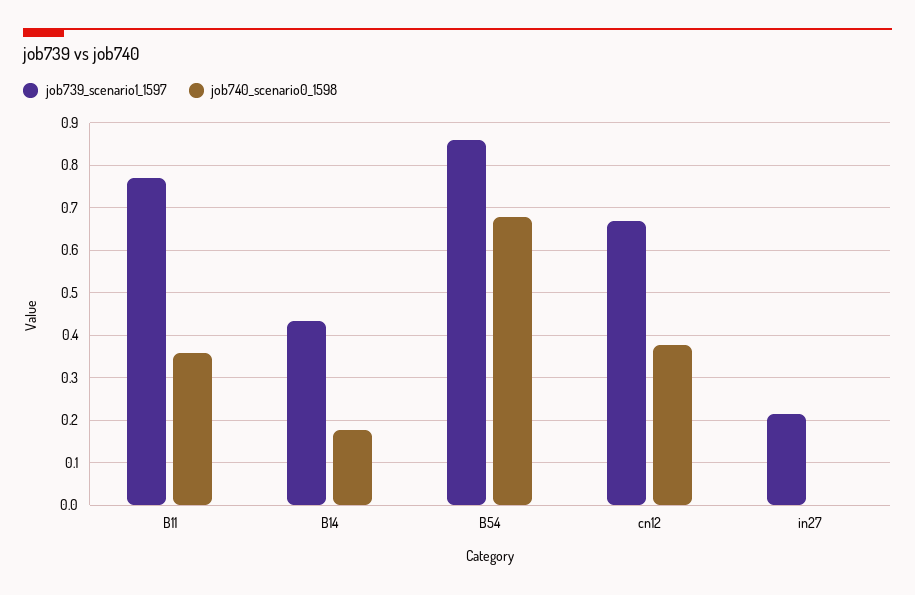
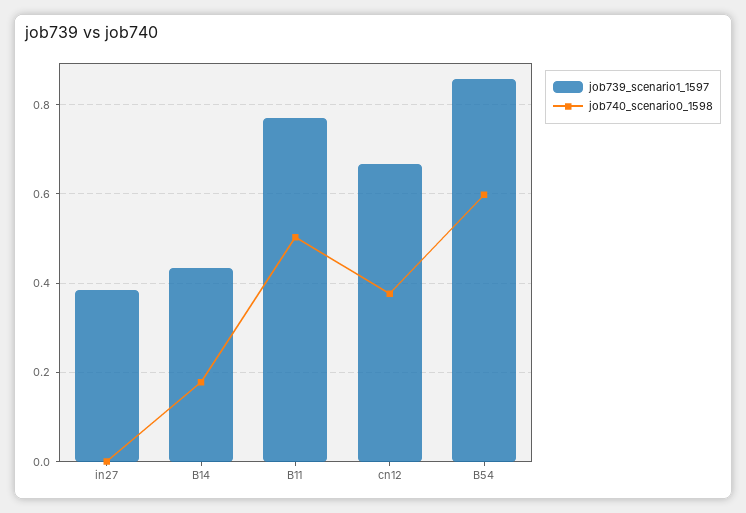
job740_scenario0_1598, B11: 0.36 -> 0.5
job740_scenario0_1598, B54: 0.68 -> 0.6
job739_scenario1_1597, in27: 0.22 -> 0.38

